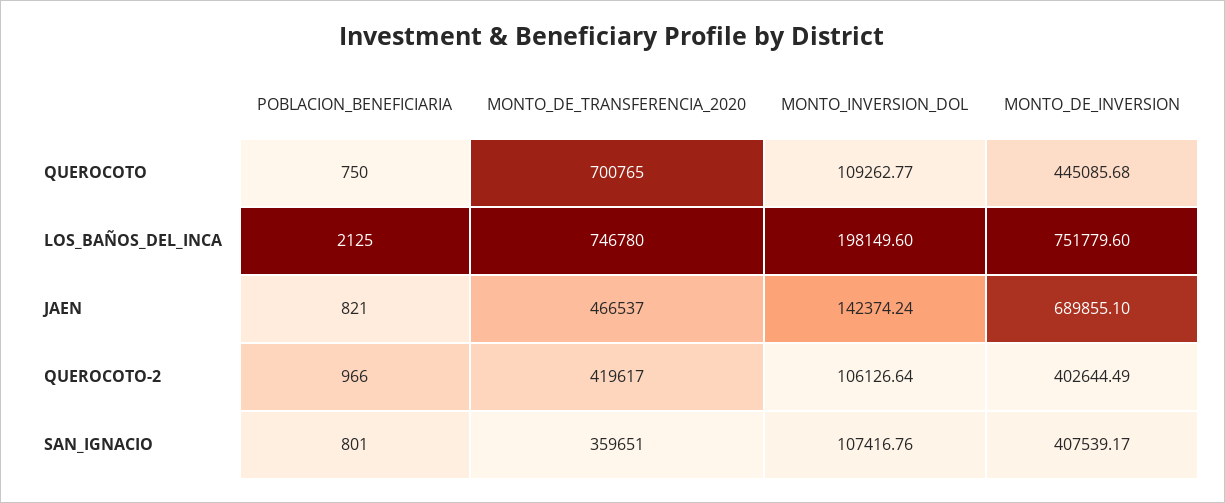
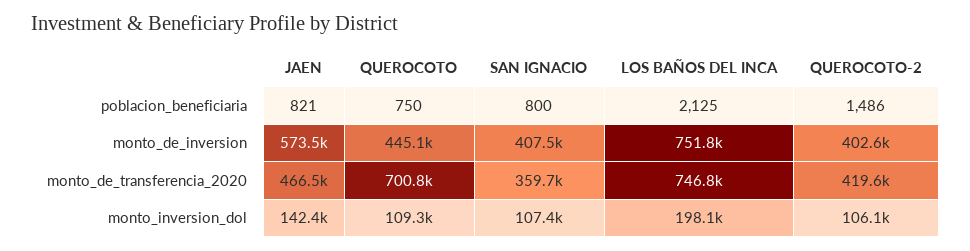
MONTO_DE_INVERSION, JAEN: 689855.1 -> 573500
POBLACION_BENEFICIARIA, QUEROCOTO-2: 966 -> 1486
POBLACION_BENEFICIARIA, SAN_IGNACIO: 801 -> 800

